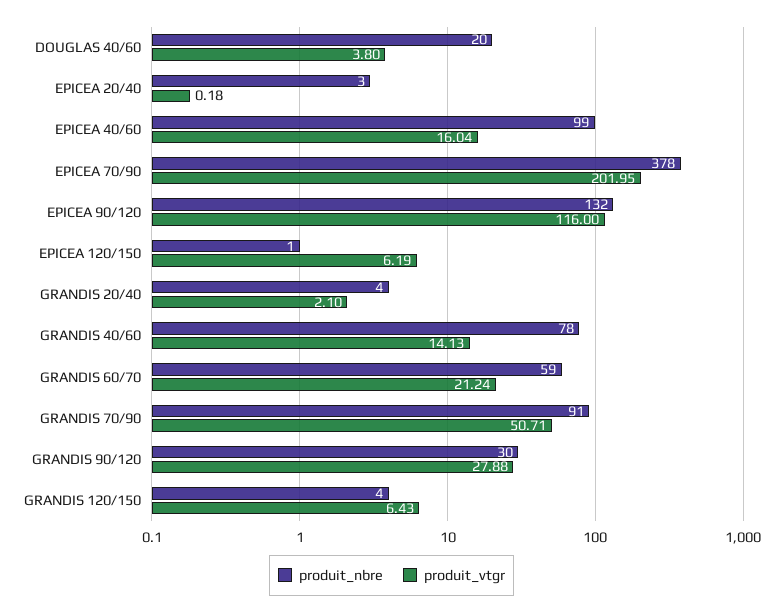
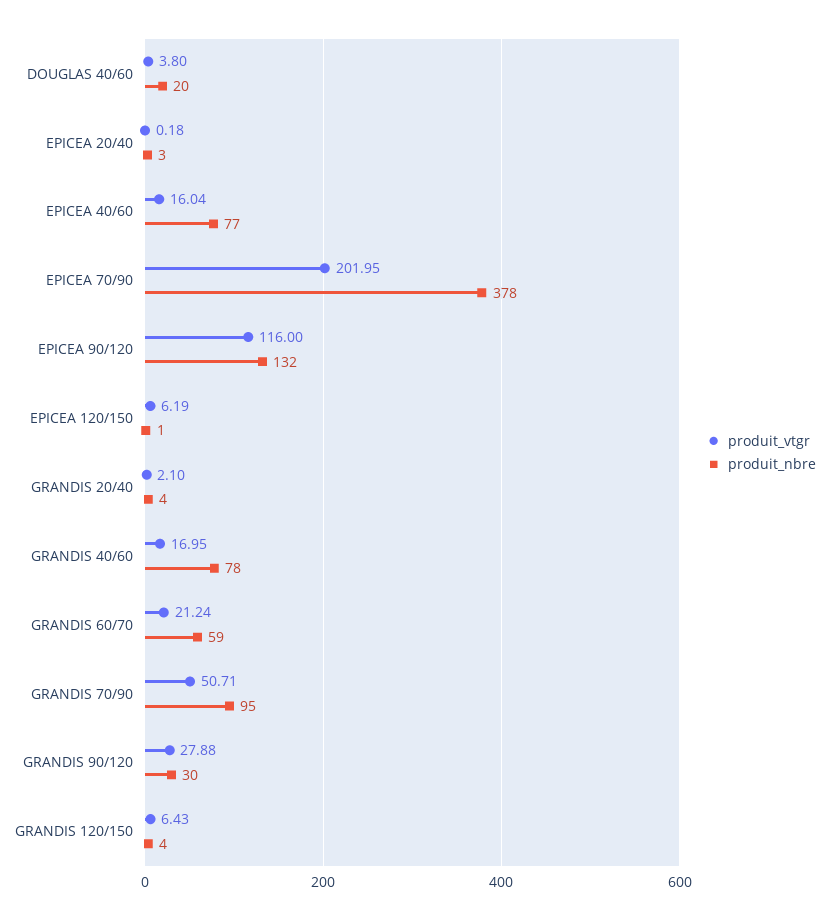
produit_nbre, EPICEA 40/60: 99 -> 77
produit_vtgr, GRANDIS 40/60: 14.13 -> 16.95
produit_nbre, GRANDIS 70/90: 91 -> 95

